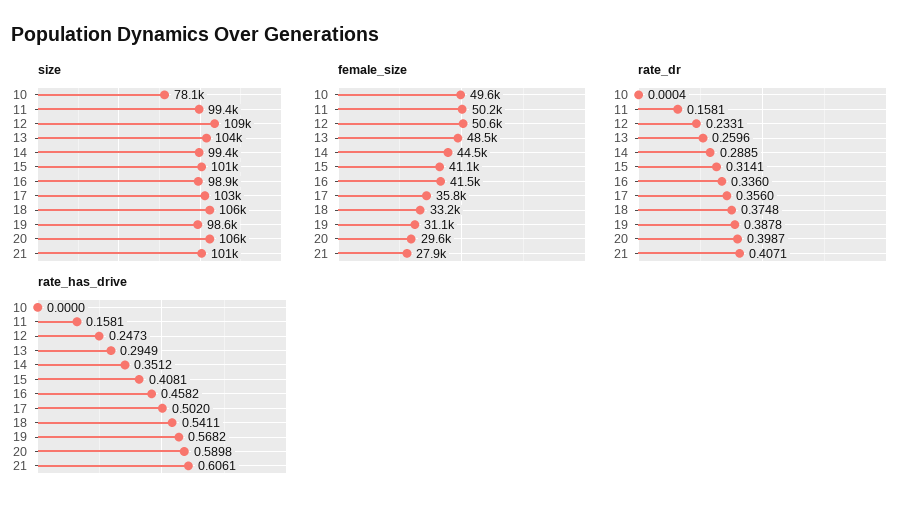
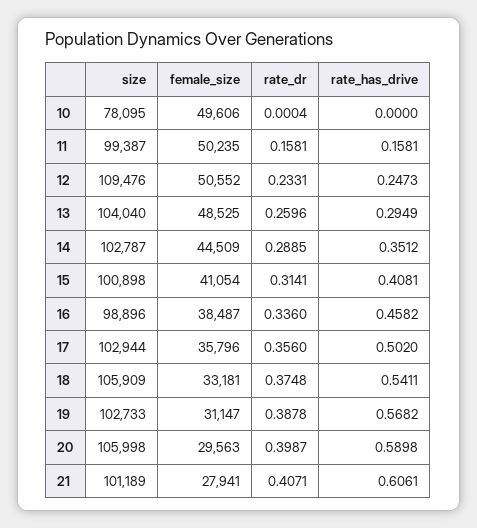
size, 14: 99400 -> 102787
size, 19: 98600 -> 102733
female_size, 16: 41500 -> 38487

